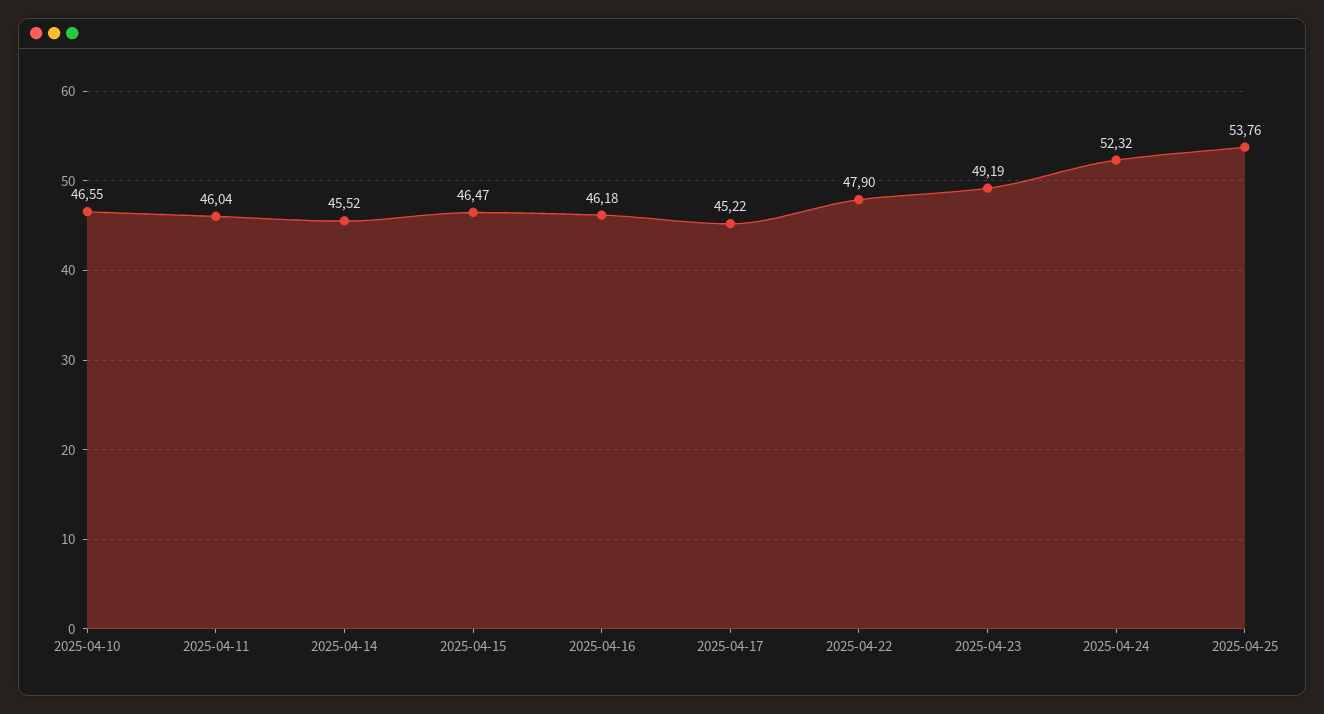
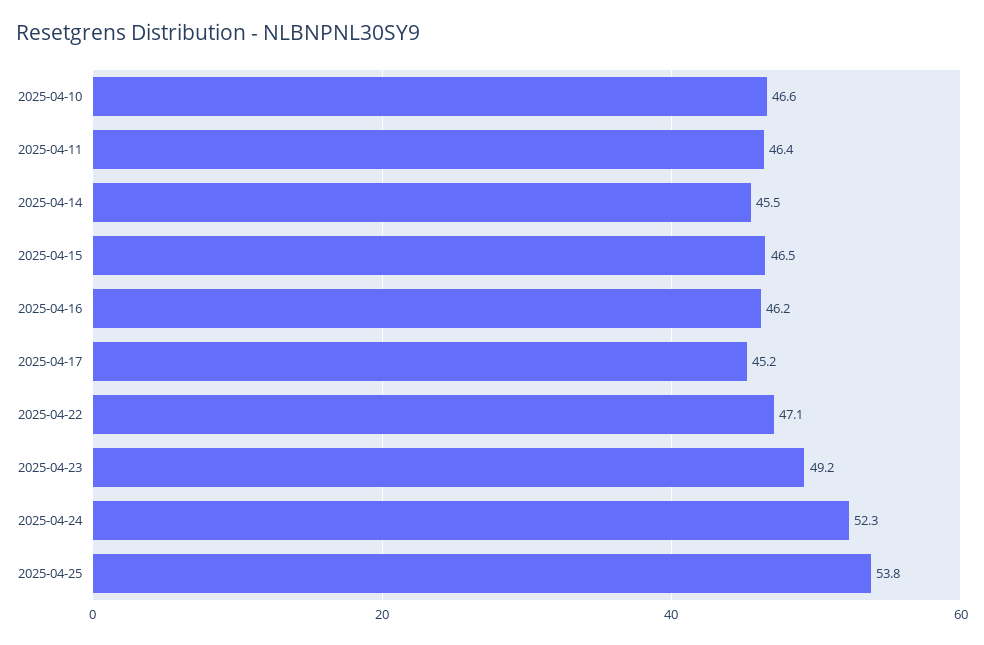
2025-04-11: 46.04 -> 46.4
2025-04-22: 47.9 -> 47.1

